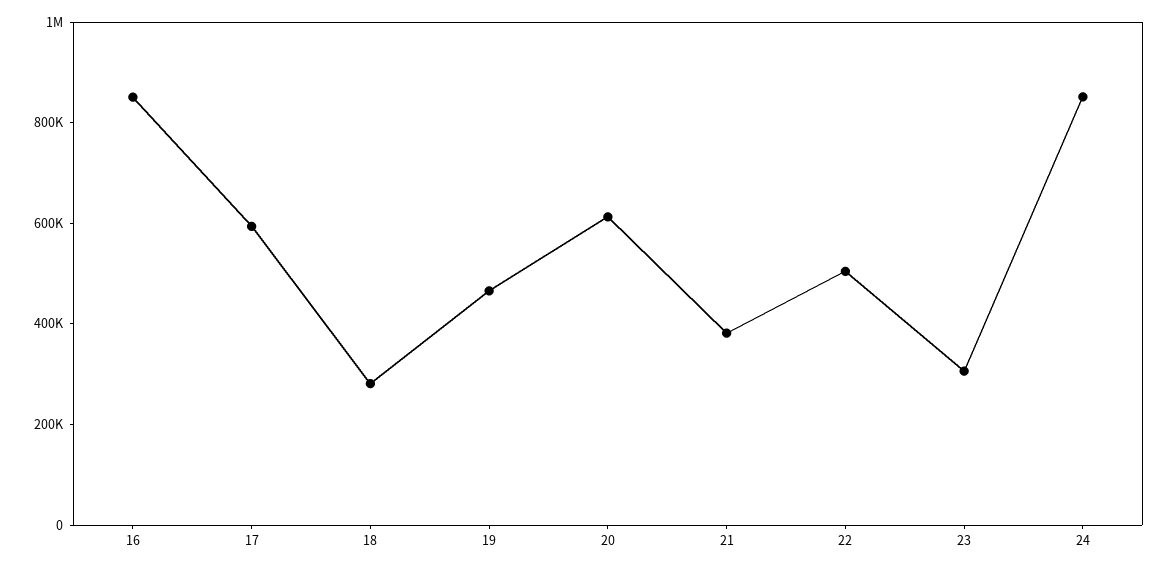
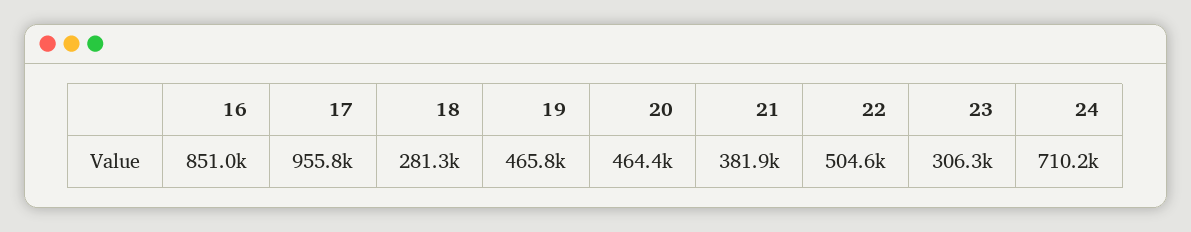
17: 600000 -> 955800
20: 600000 -> 464400
24: 850000 -> 710200

